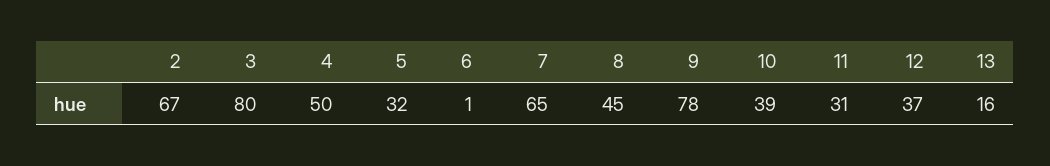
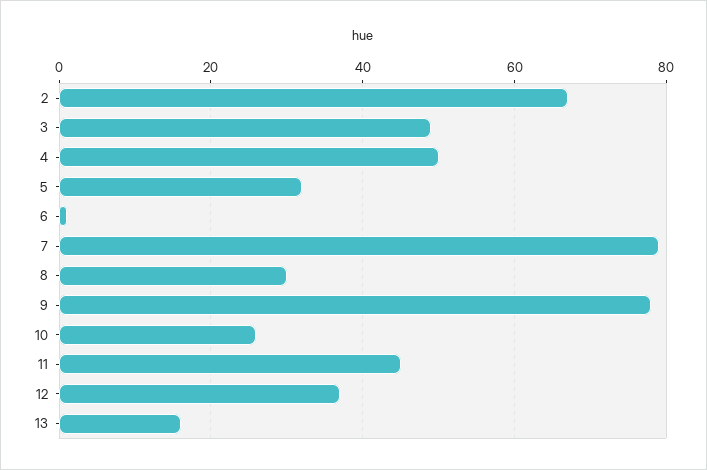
3: 80 -> 50
7: 65 -> 80
8: 45 -> 30
10: 39 -> 25
11: 31 -> 45

